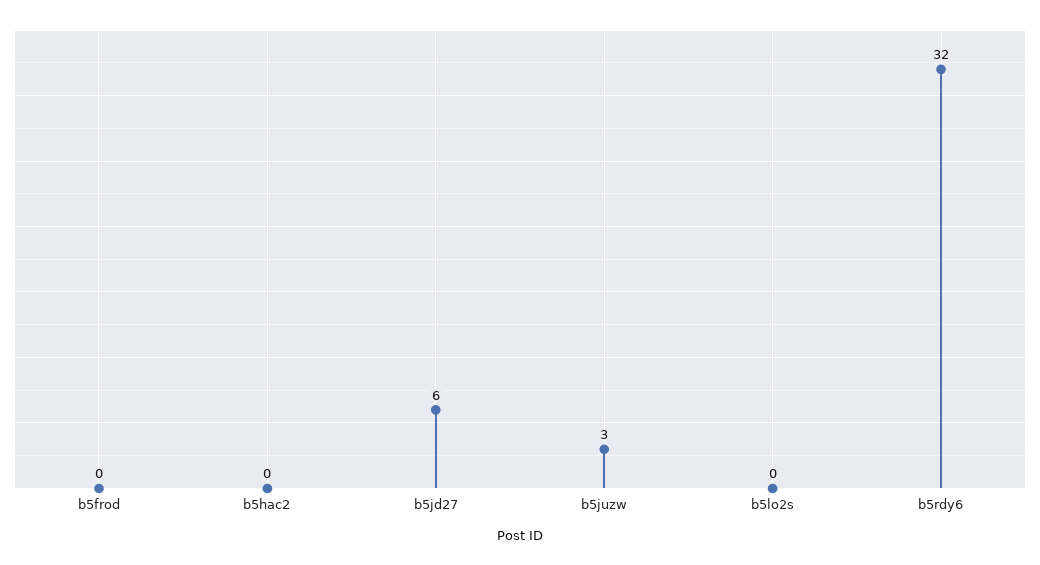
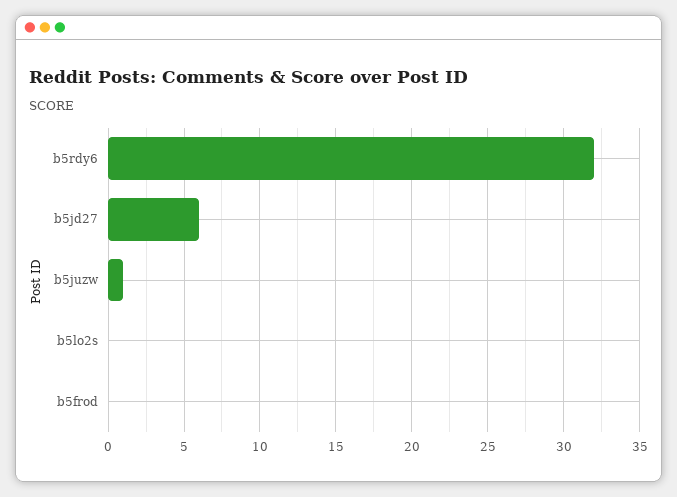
b5hac2: 0 -> none
b5juzw: 3 -> 1

